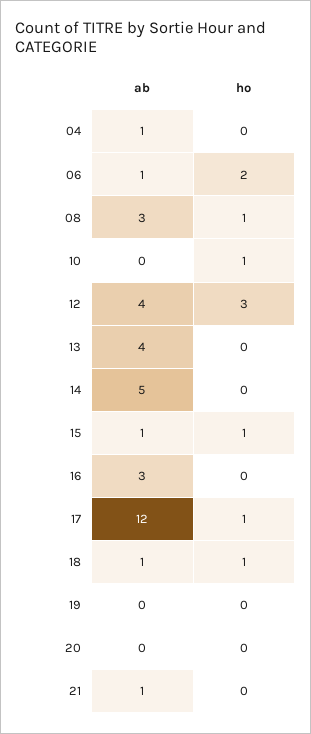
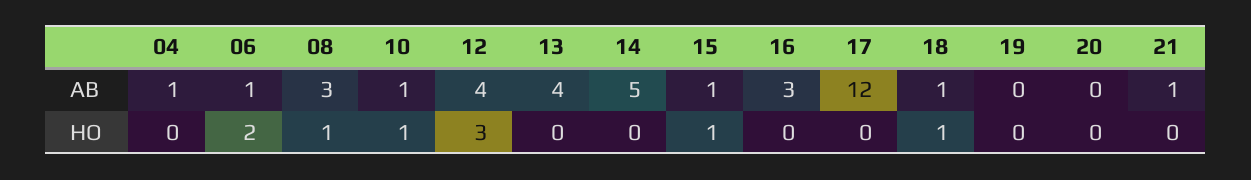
ab, 10: 0 -> 1
ho, 17: 1 -> 0

